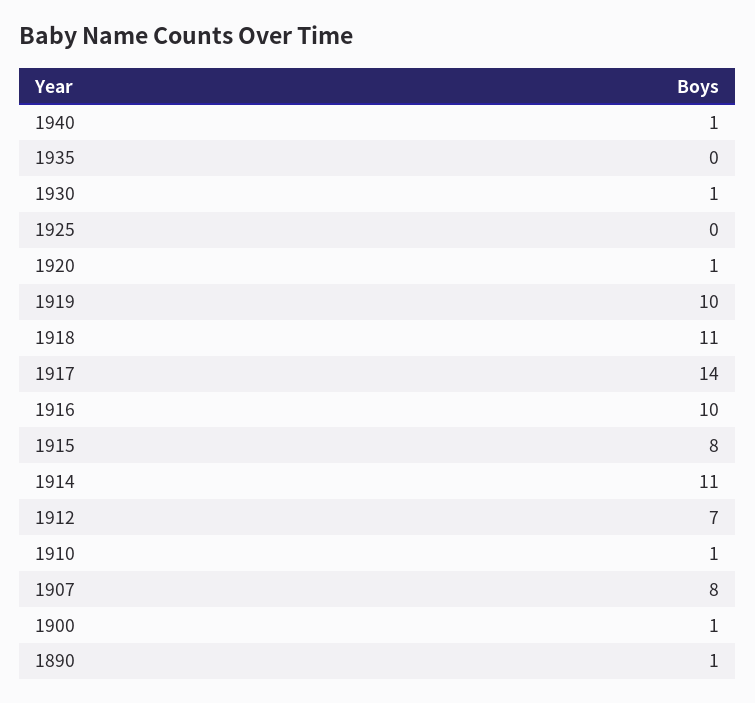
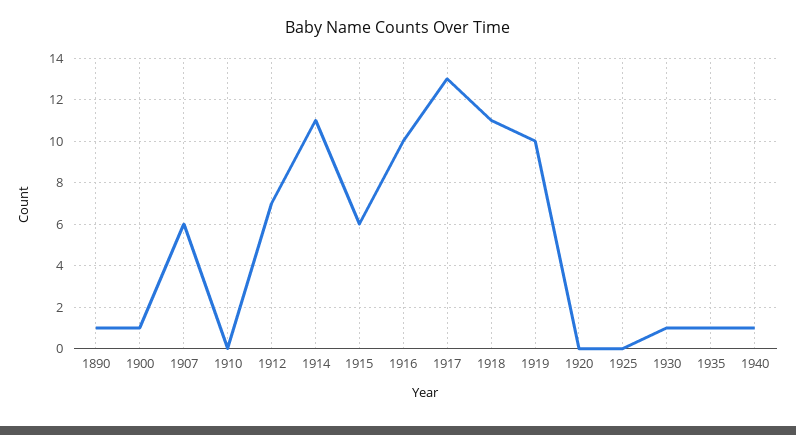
1935: 0 -> 1
1920: 1 -> 0
1917: 14 -> 13
1915: 8 -> 6
1910: 1 -> 0
1907: 8 -> 6

